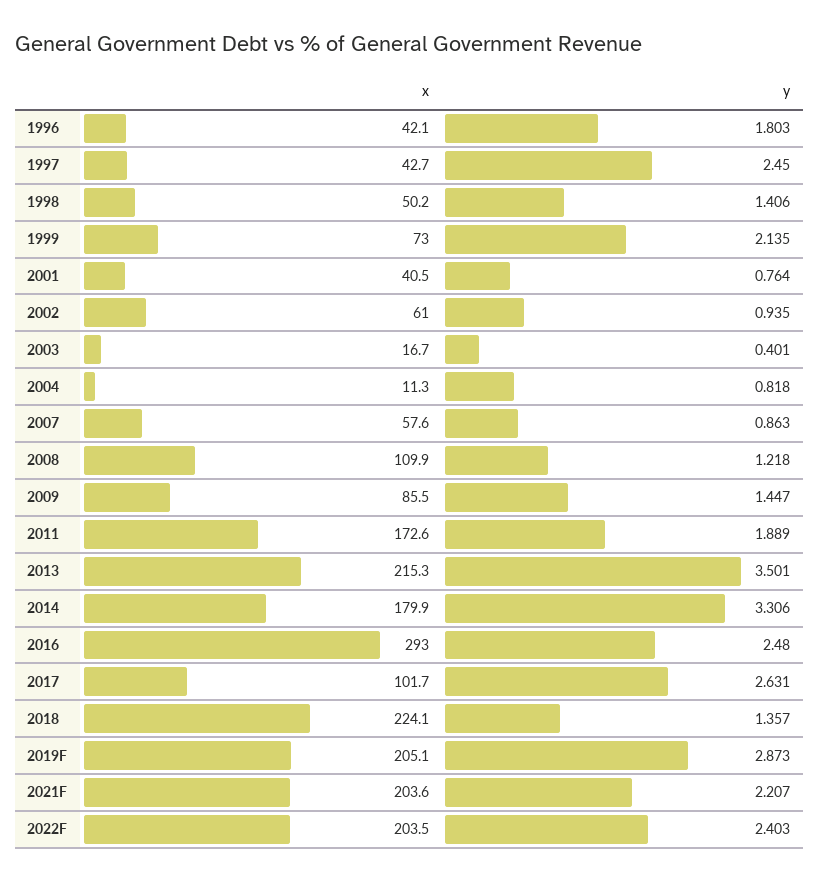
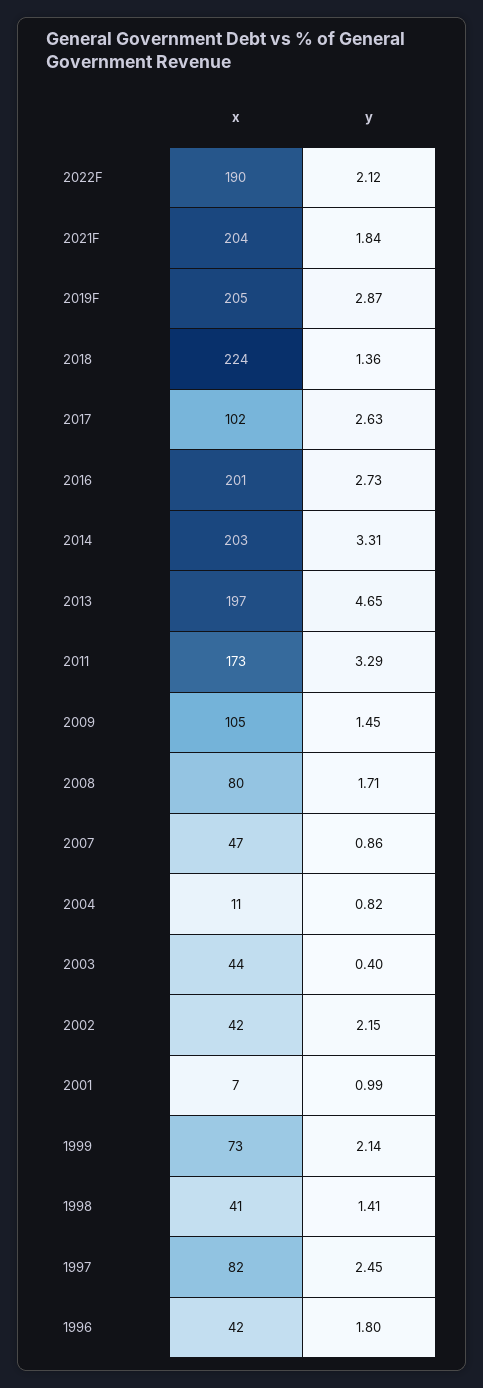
x, 1997: 42.7 -> 82
x, 1998: 50.2 -> 41
x, 2001: 40.5 -> 7
y, 2001: 0.764 -> 0.99
x, 2002: 61 -> 42
y, 2002: 0.935 -> 2.15
x, 2003: 16.7 -> 44
x, 2007: 57.6 -> 47
x, 2008: 109.9 -> 80
y, 2008: 1.218 -> 1.71
x, 2009: 85.5 -> 105
y, 2011: 1.889 -> 3.29
x, 2013: 215.3 -> 197
y, 2013: 3.501 -> 4.65
x, 2014: 179.9 -> 203
x, 2016: 293 -> 201
y, 2016: 2.48 -> 2.73
y, 2021F: 2.207 -> 1.84
x, 2022F: 203.5 -> 190
y, 2022F: 2.403 -> 2.12

